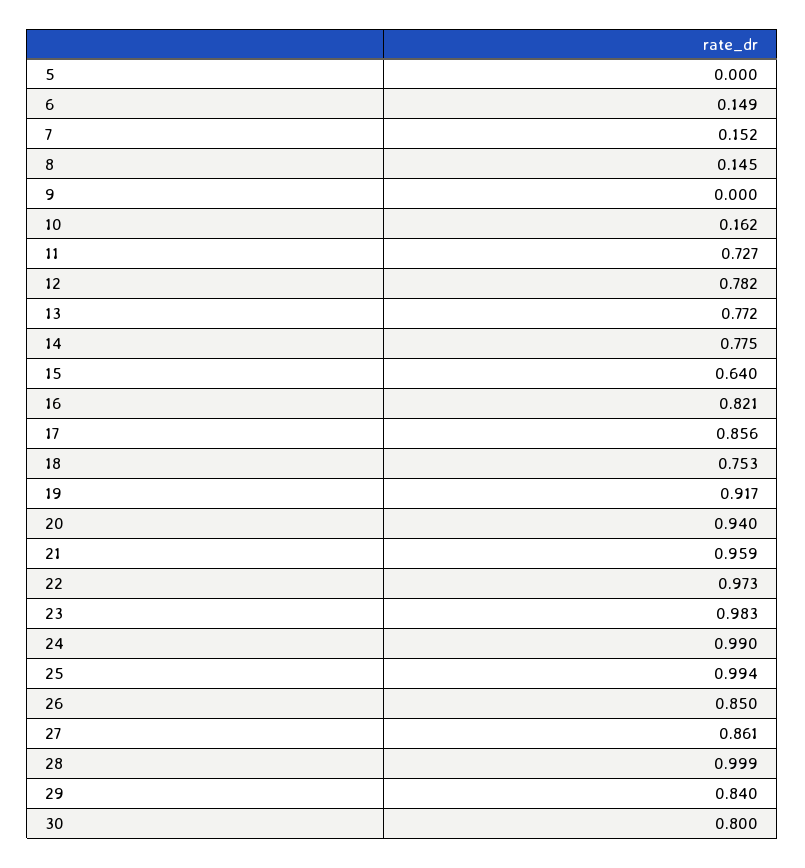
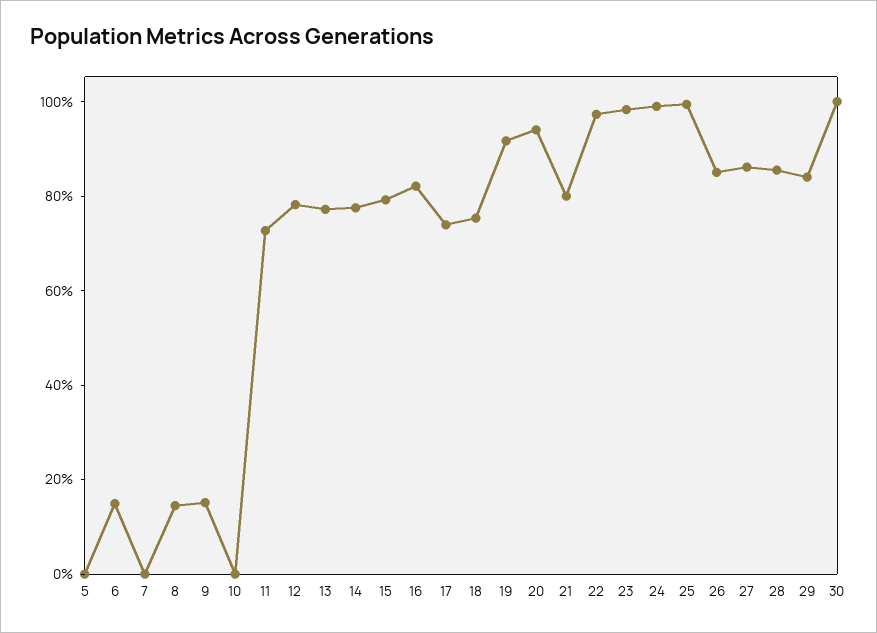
7: 0.152 -> 0
9: 0 -> 0.15
10: 0.162 -> 0
15: 0.64 -> 0.8
17: 0.856 -> 0.75
21: 0.959 -> 0.8
28: 0.999 -> 0.85
30: 0.8 -> 1

